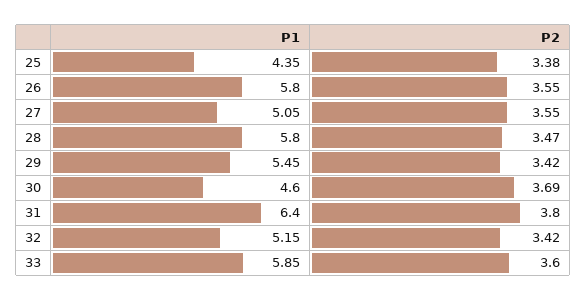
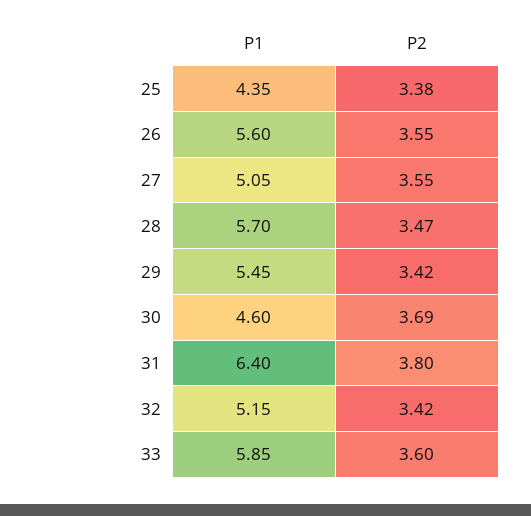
P1, 26: 5.8 -> 5.6
P1, 28: 5.8 -> 5.7

